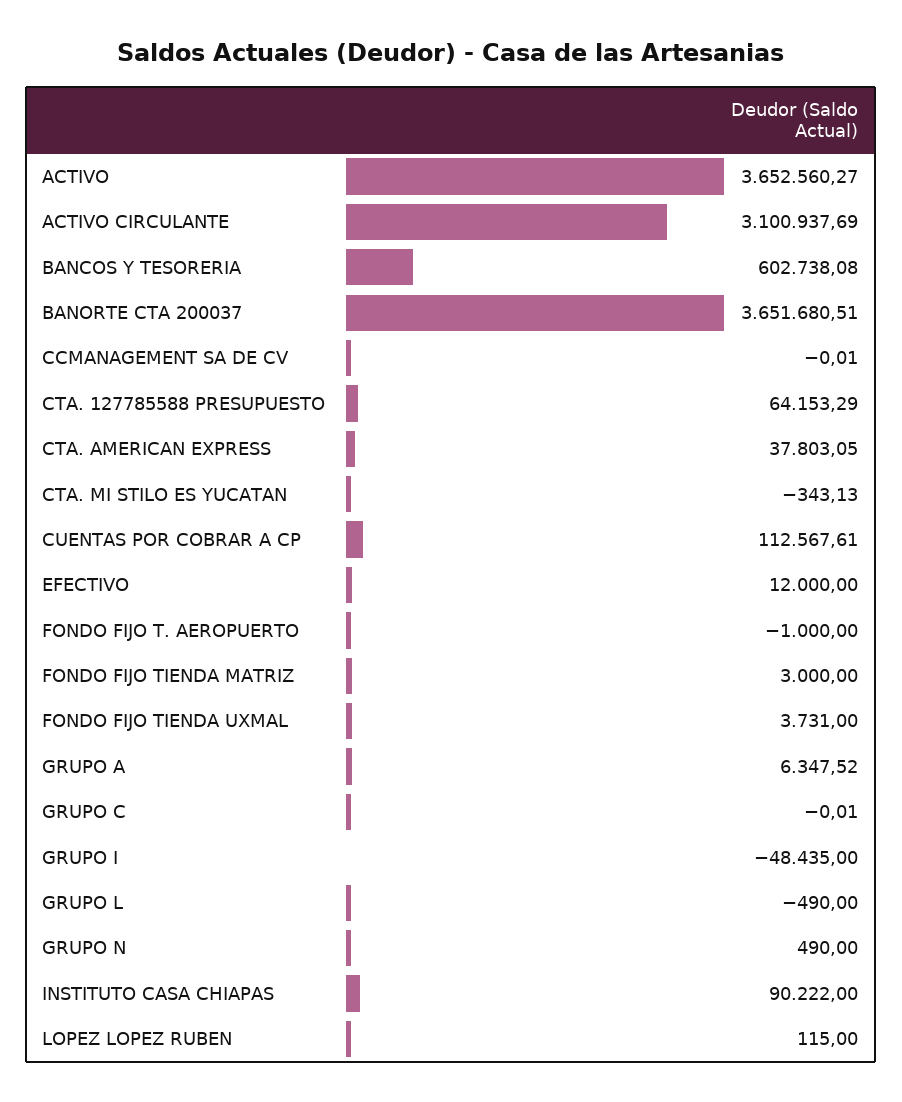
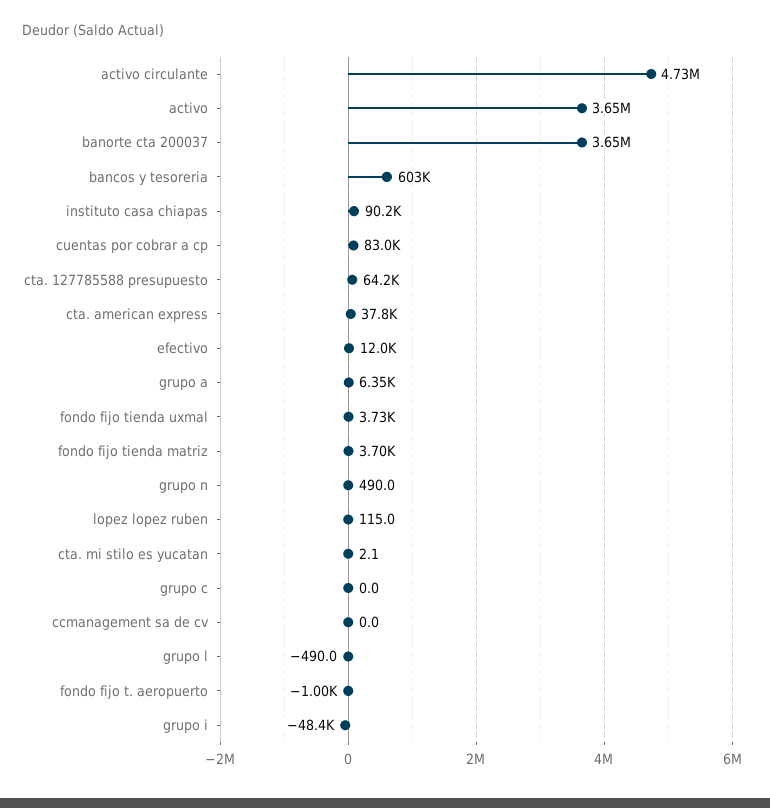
ACTIVO CIRCULANTE: 3100937.69 -> 4730000
CTA. MI STILO ES YUCATAN: -343.13 -> 2.1
CUENTAS POR COBRAR A CP: 112567.61 -> 83000
FONDO FIJO TIENDA MATRIZ: 3000 -> 3700

